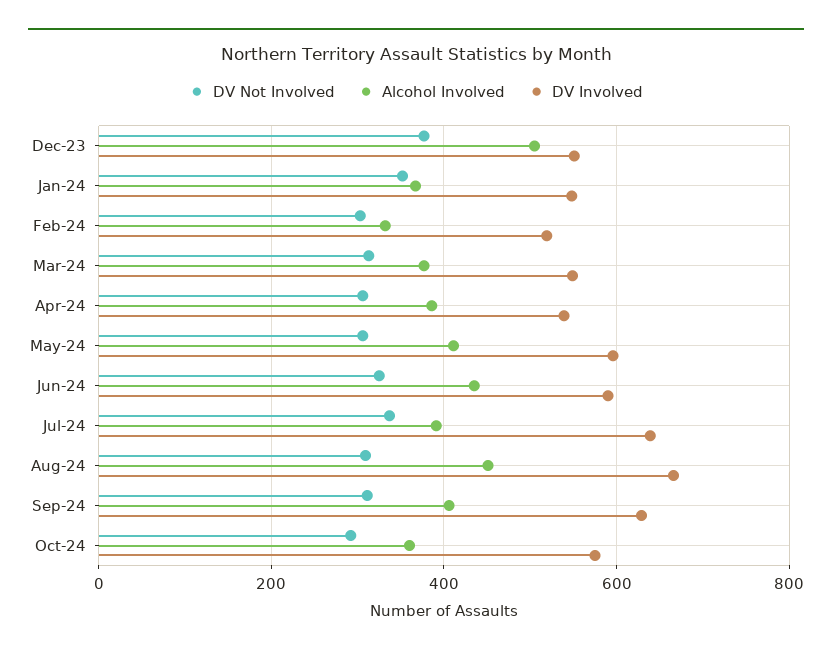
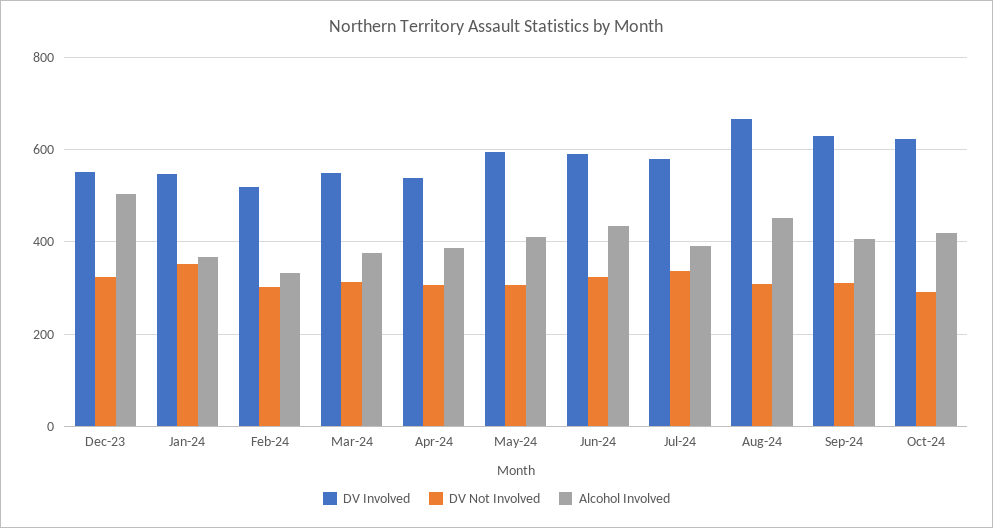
DV Not Involved, Dec-23: 380 -> 320
DV Involved, Jul-24: 640 -> 580
Alcohol Involved, Oct-24: 360 -> 420
DV Involved, Oct-24: 580 -> 620

